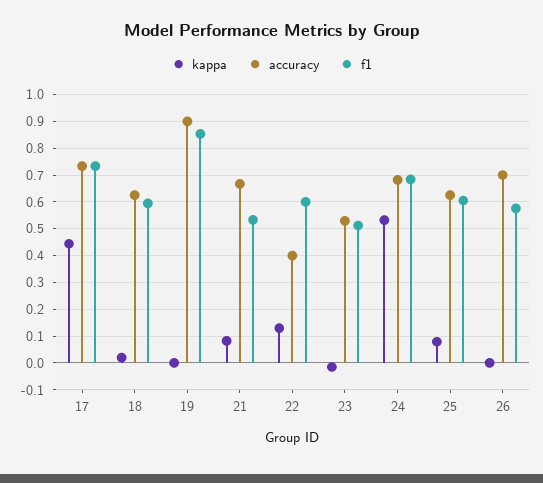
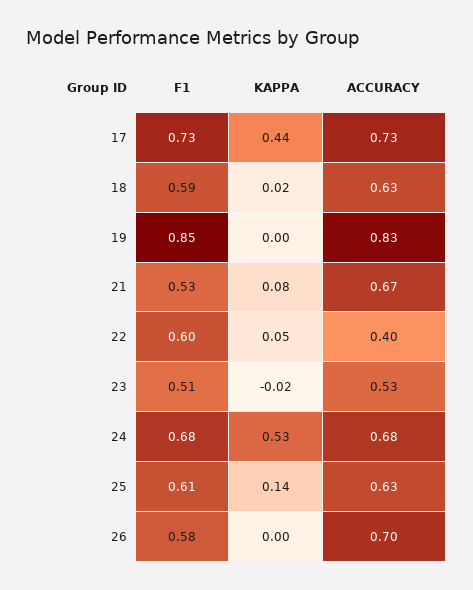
accuracy, 19: 0.9 -> 0.83
kappa, 22: 0.125 -> 0.05
kappa, 25: 0.075 -> 0.14

